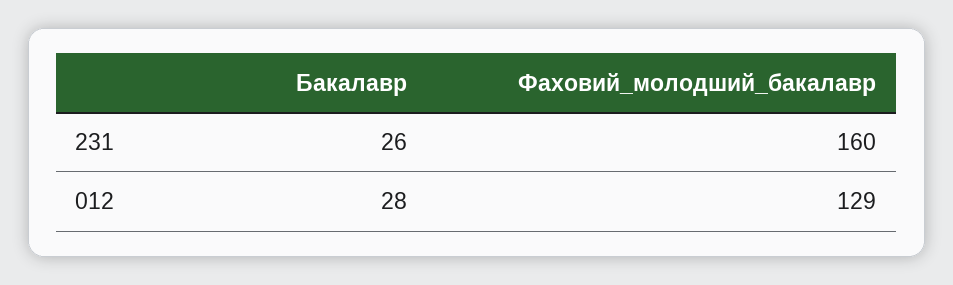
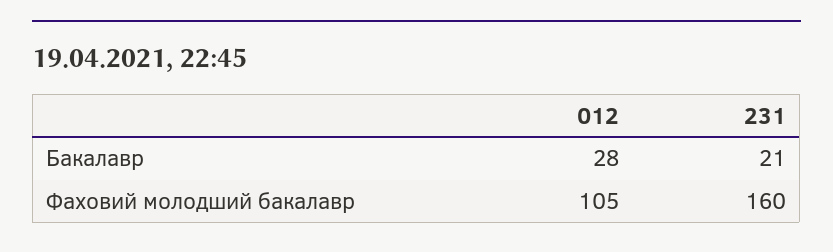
Бакалавр, 231: 26 -> 21
Фаховий_молодший_бакалавр, 012: 129 -> 105

